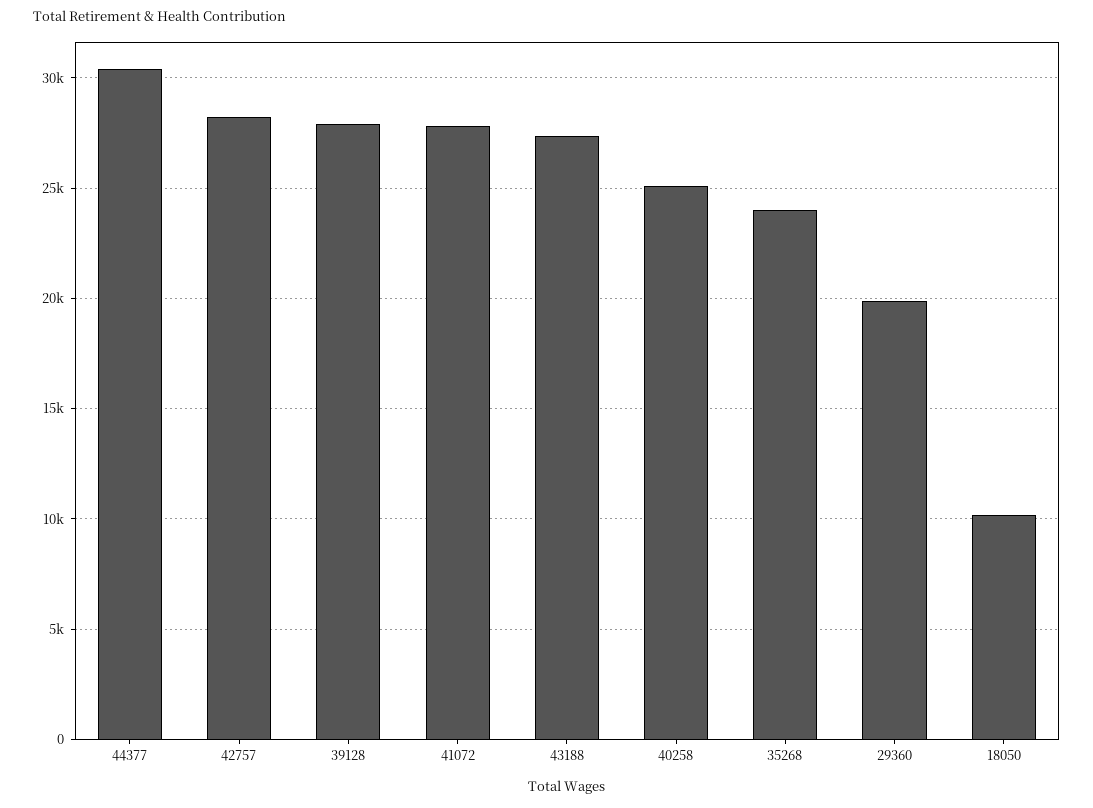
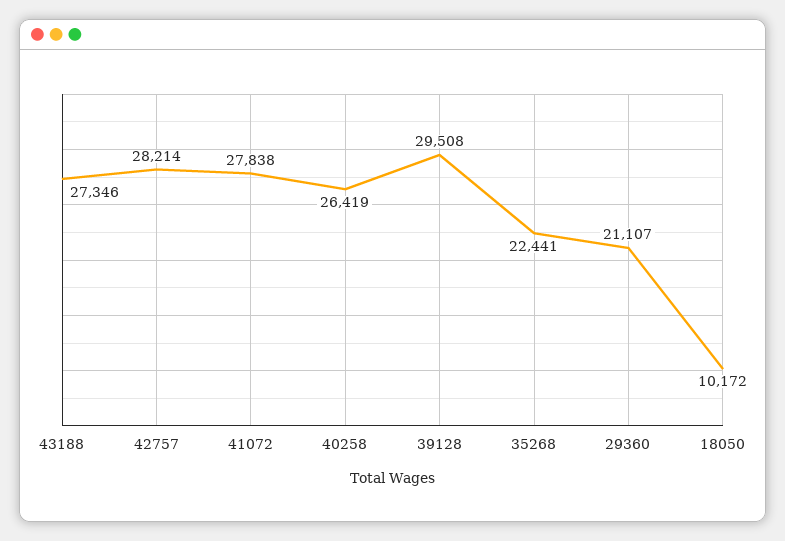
44377: 30500 -> none
39128: 28000 -> 29508
40258: 25000 -> 26419
35268: 24000 -> 22441
29360: 20000 -> 21107

